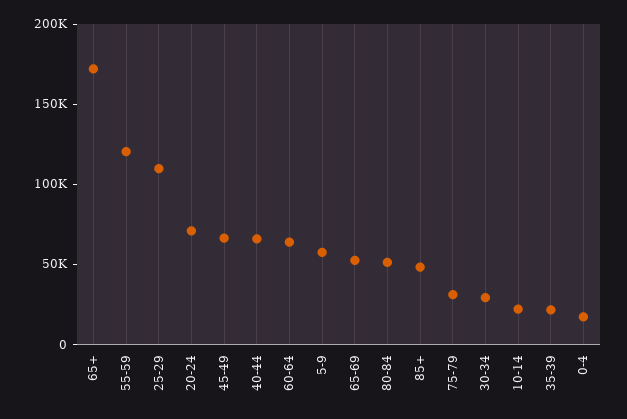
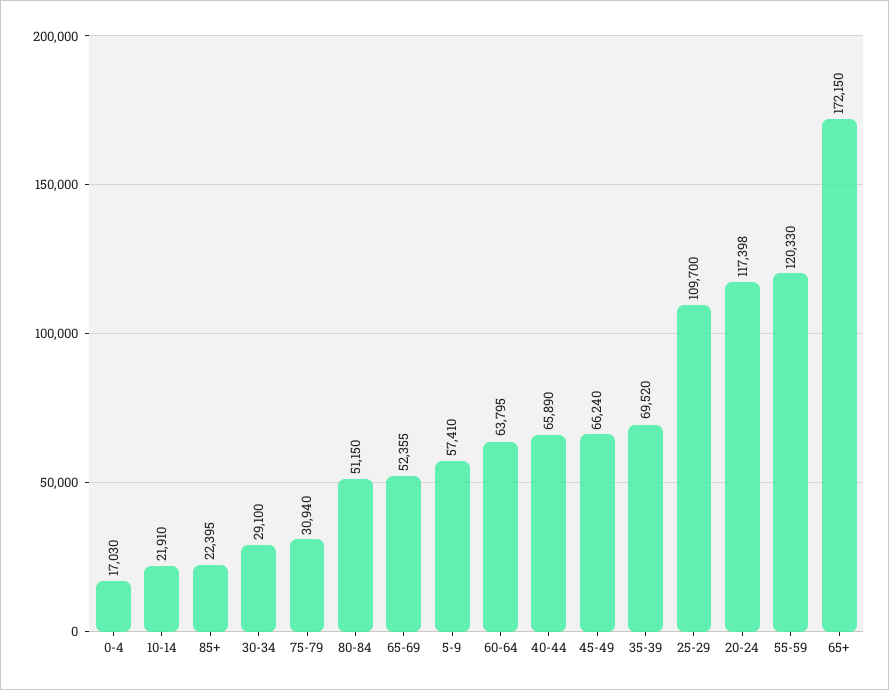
20-24: 70000 -> 117398
85+: 50000 -> 22395
35-39: 20000 -> 69520

